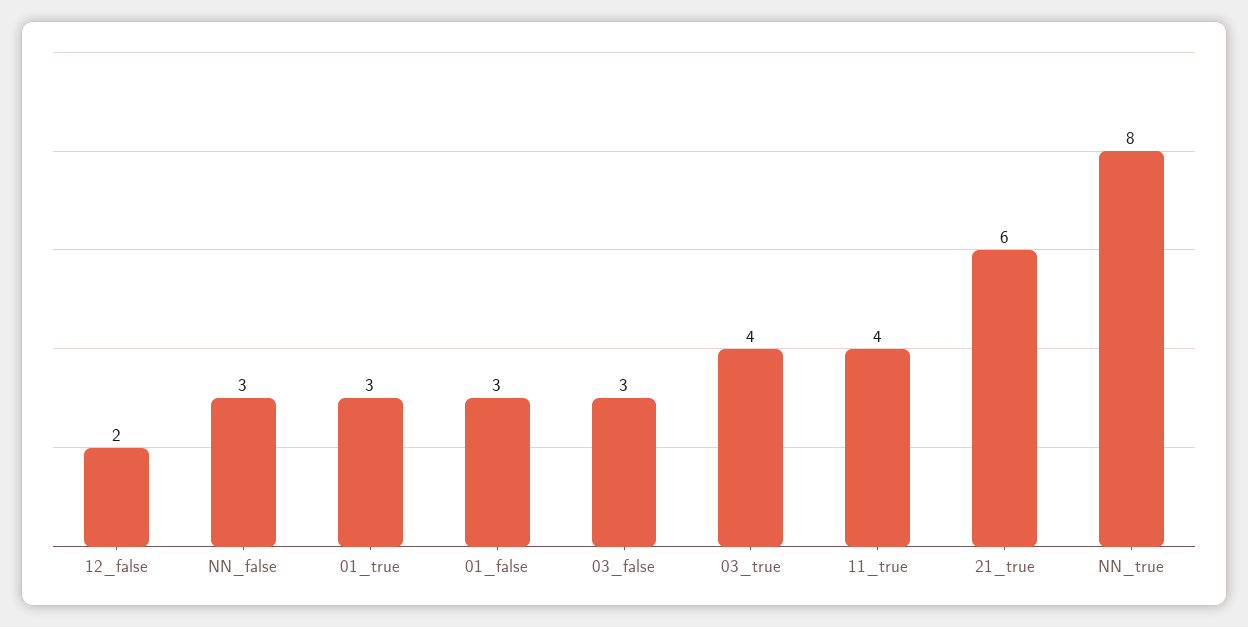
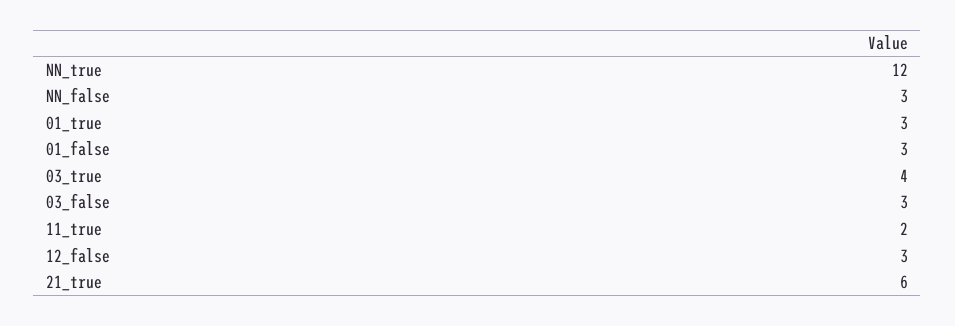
12_false: 2 -> 3
11_true: 4 -> 2
NN_true: 8 -> 12

